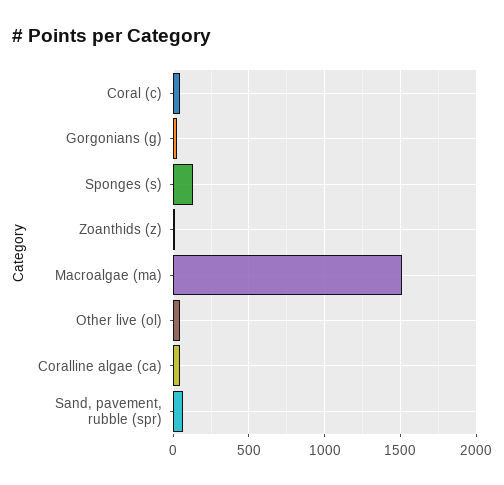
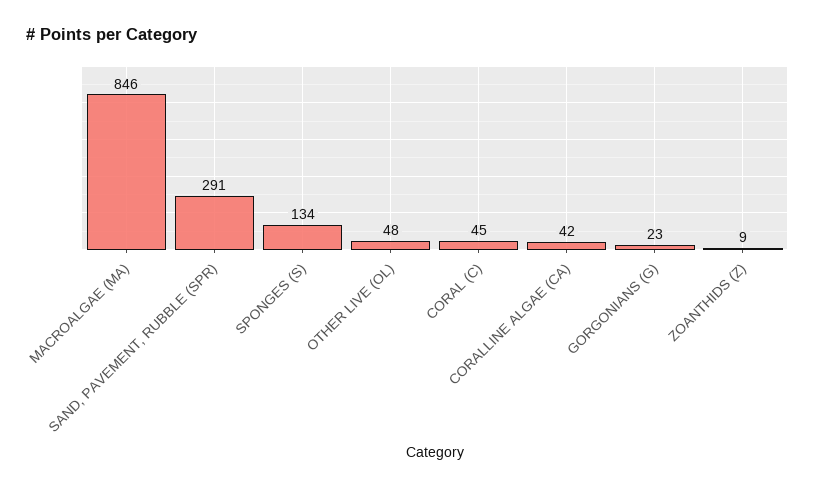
Macroalgae (ma): 1500 -> 846
Sand, pavement, rubble (spr): 50 -> 291

